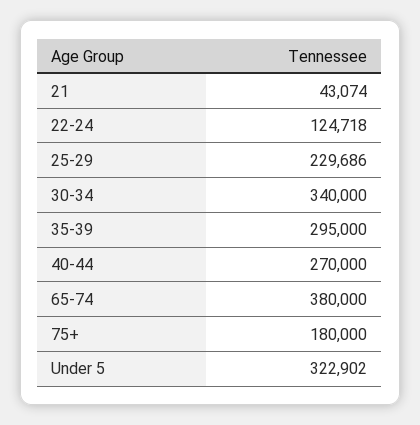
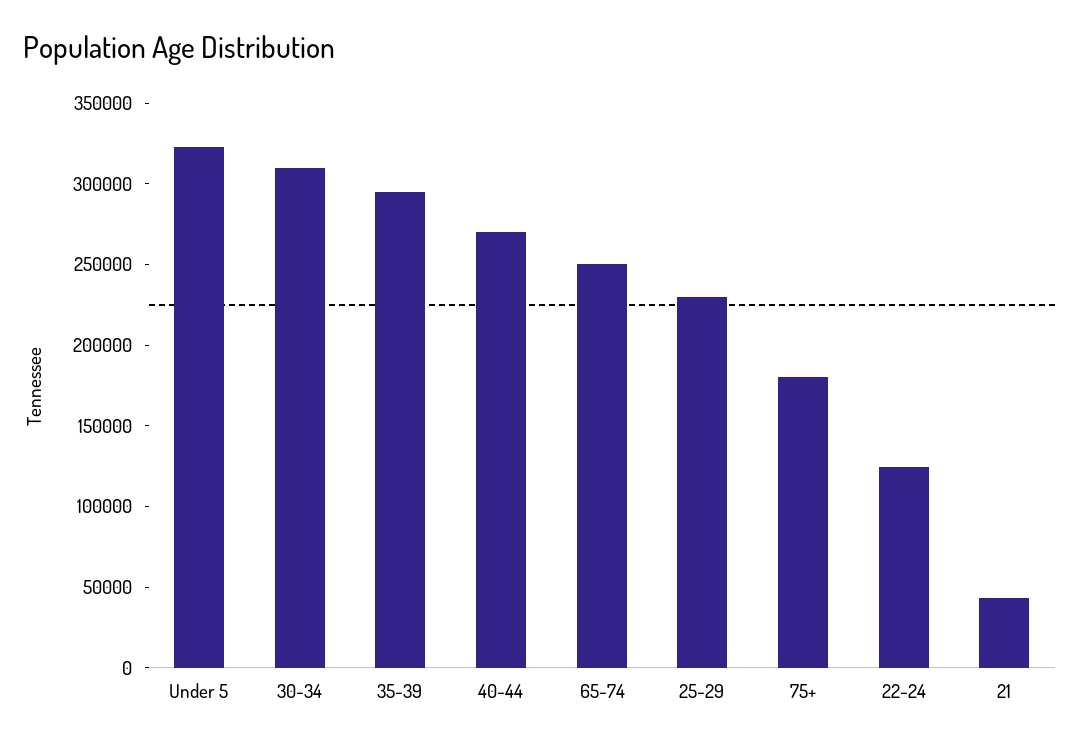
30-34: 340000 -> 310000
65-74: 380000 -> 250000

